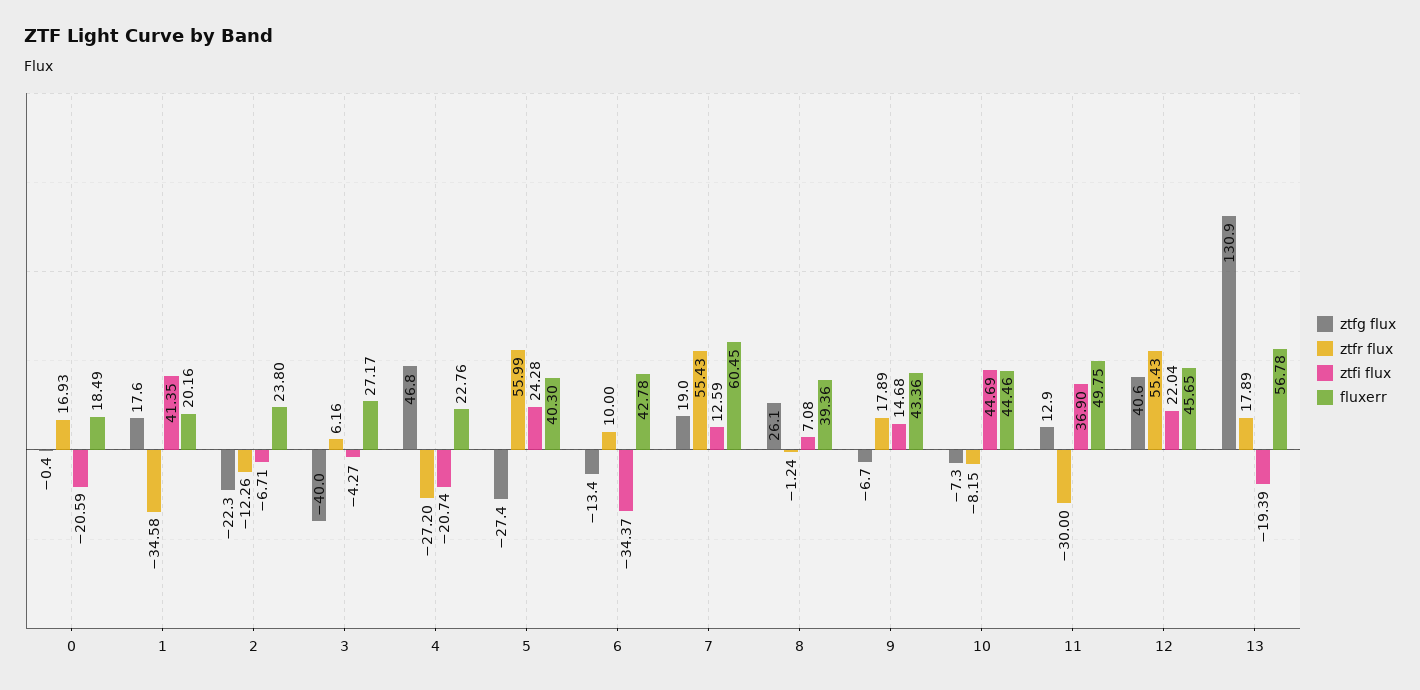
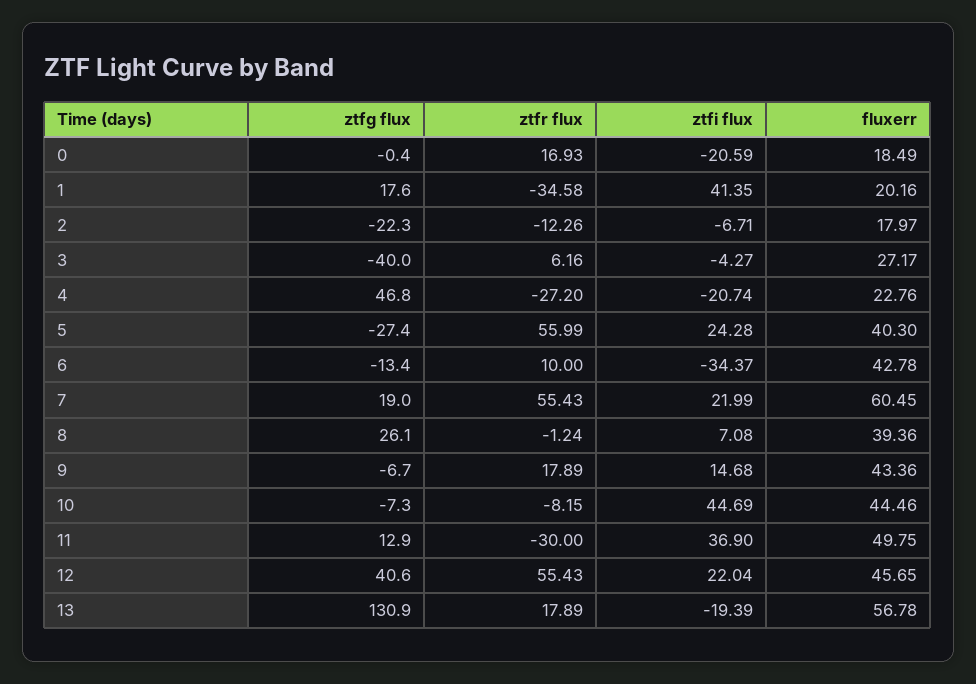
fluxerr, 2: 23.8 -> 17.97
ztfi flux, 7: 12.59 -> 21.99

